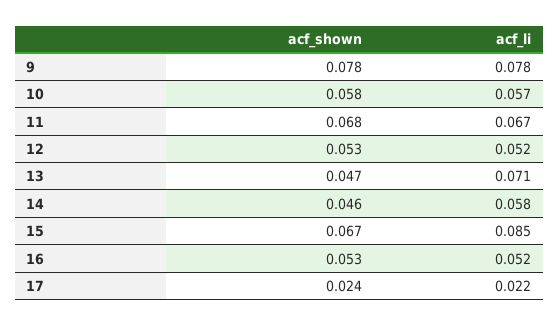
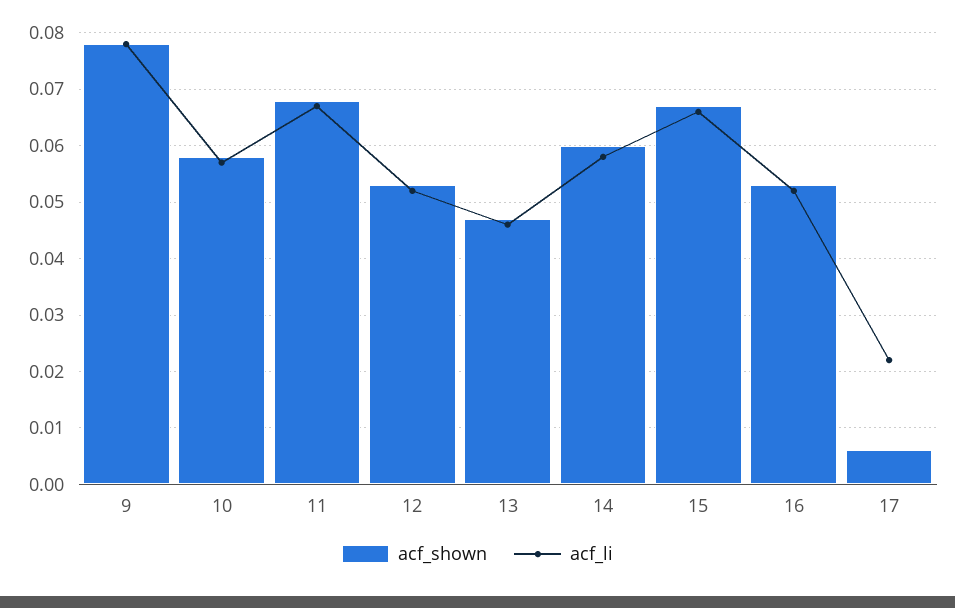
acf_li, 13: 0.071 -> 0.045
acf_shown, 14: 0.046 -> 0.06
acf_li, 15: 0.085 -> 0.065
acf_shown, 17: 0.024 -> 0.005

